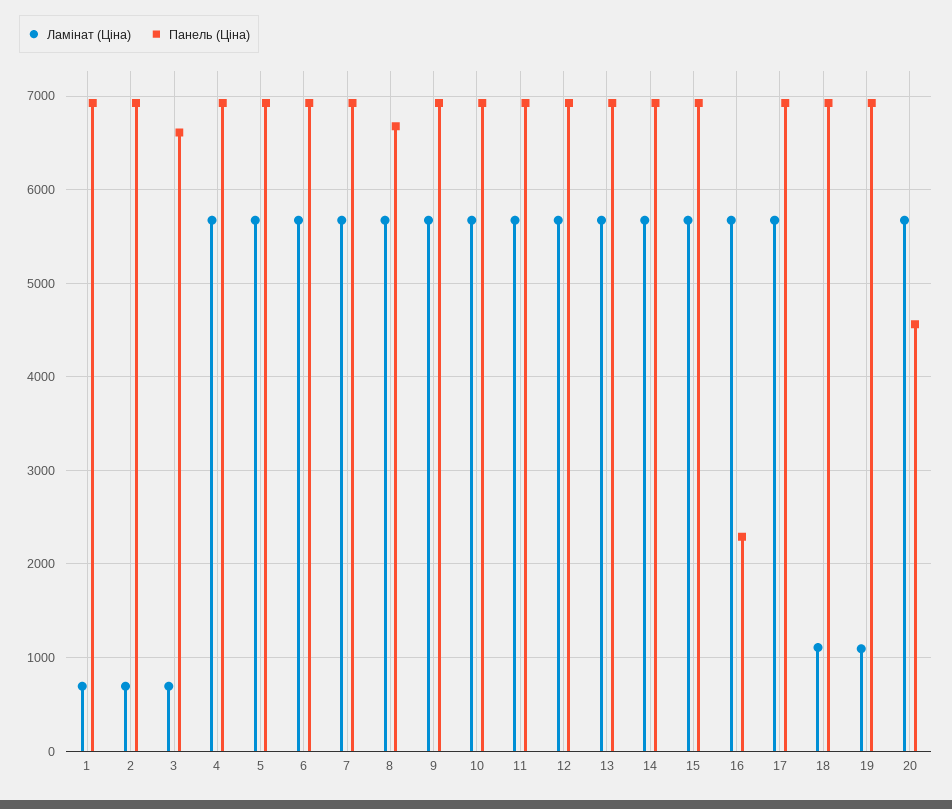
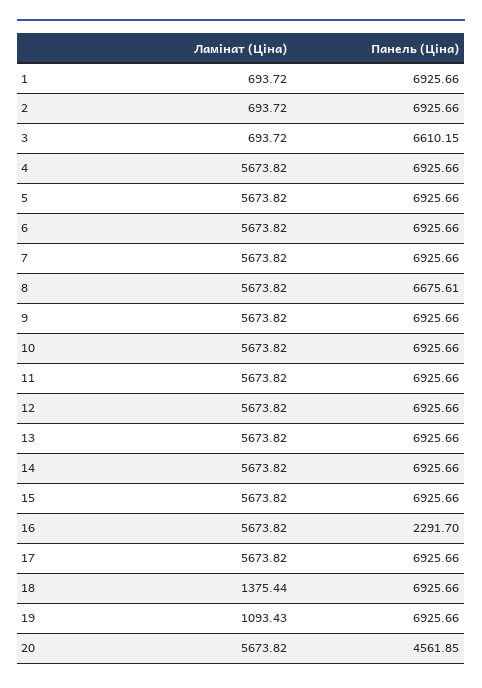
Ламінат (Ціна), 18: 1100 -> 1375.44

